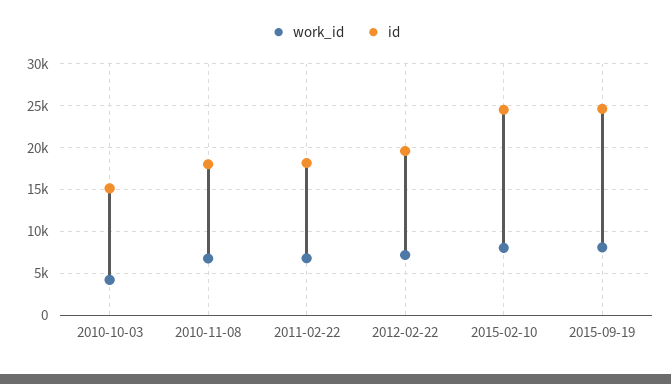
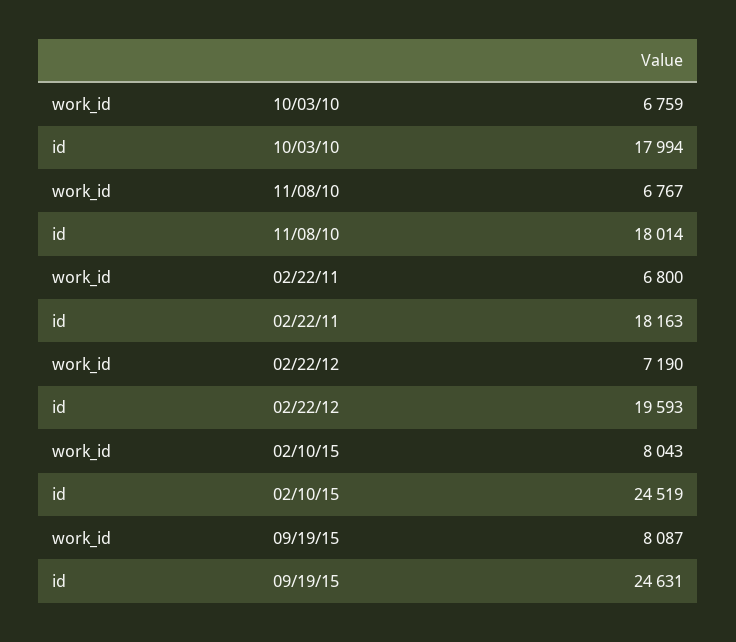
work_id, 2010-10-03: 4000 -> 6759
id, 2010-10-03: 15000 -> 17994

